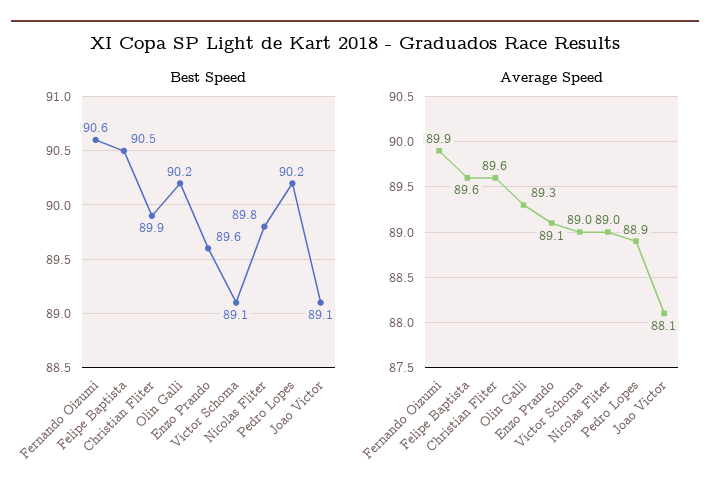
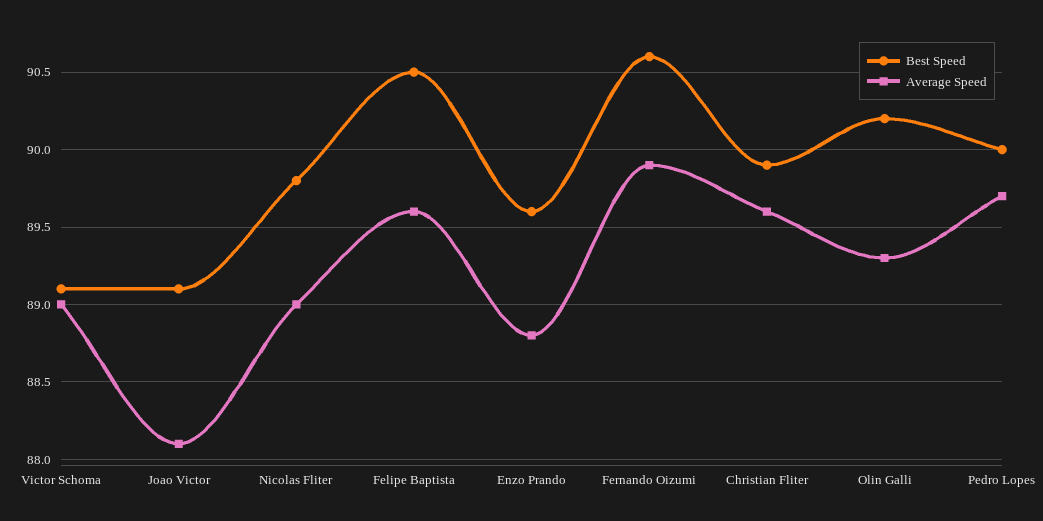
Best Speed, Pedro Lopes: 90.2 -> 90
Average Speed, Enzo Prando: 89.1 -> 88.8
Average Speed, Pedro Lopes: 88.9 -> 89.7

